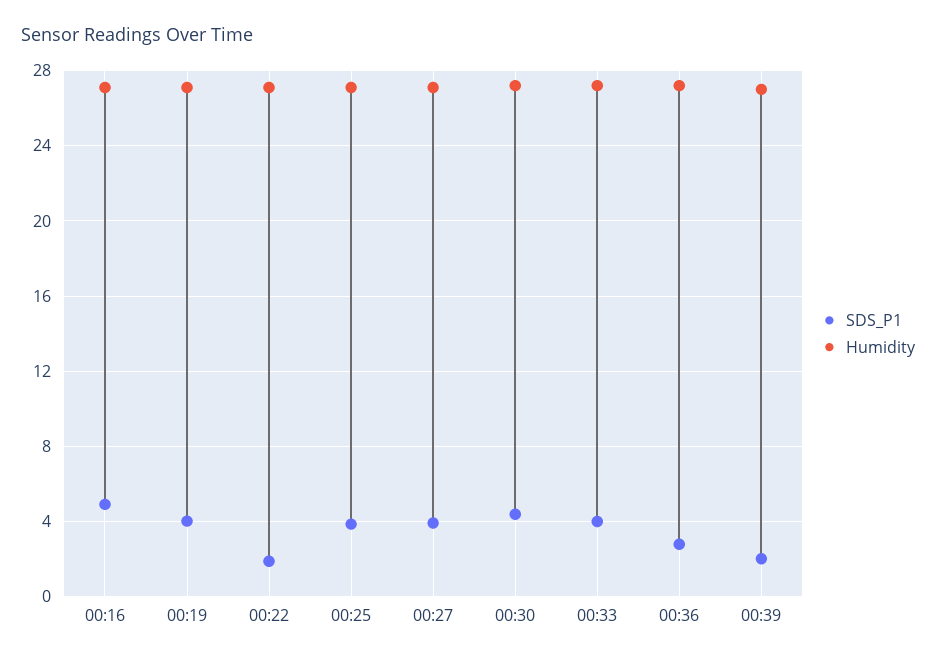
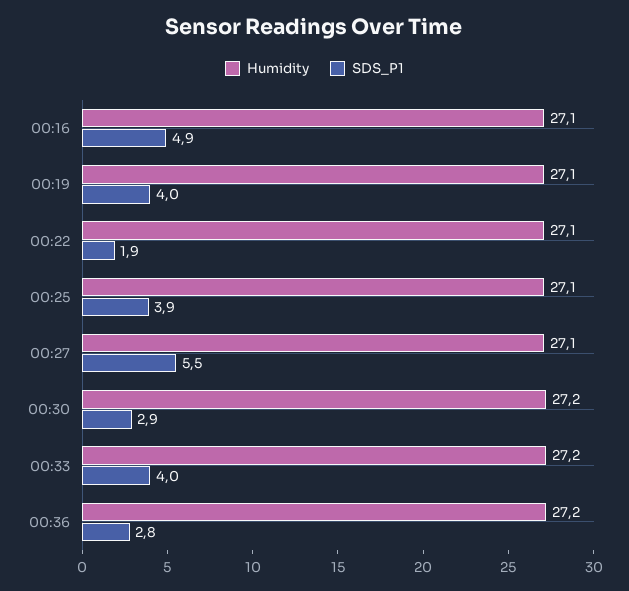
SDS_P1, 00:27: 4 -> 5.5
SDS_P1, 00:30: 4.5 -> 2.9
SDS_P1, 00:39: 2 -> none
Humidity, 00:39: 27 -> none

